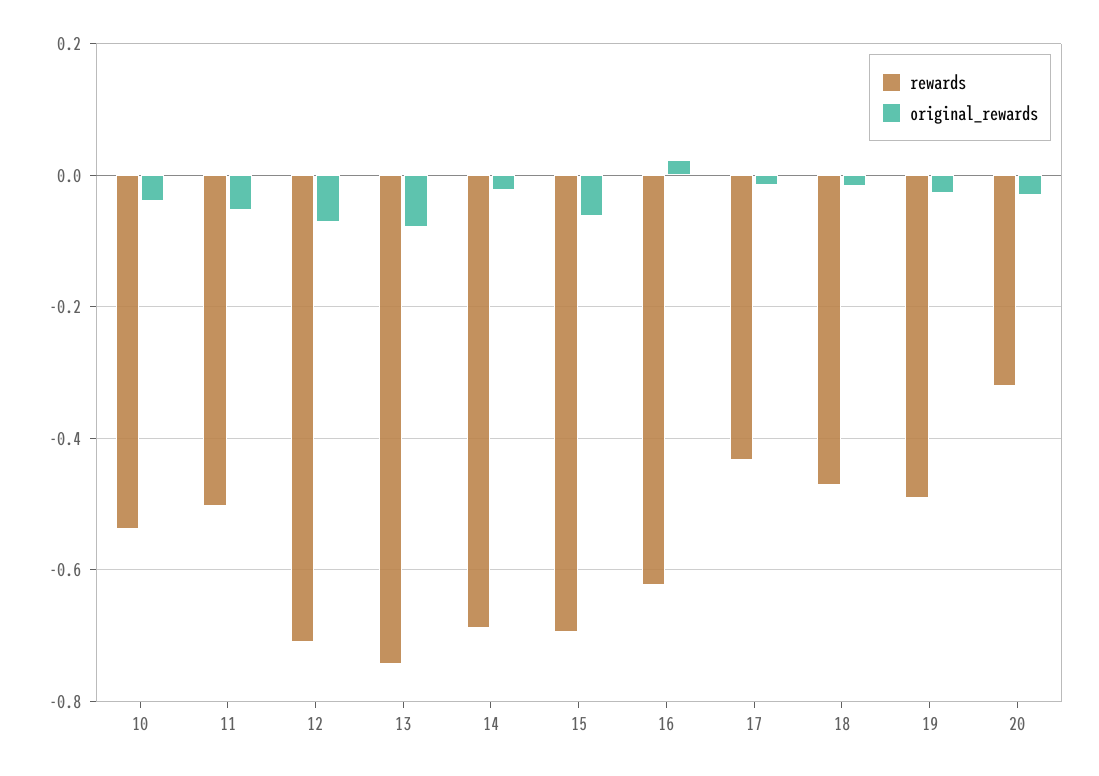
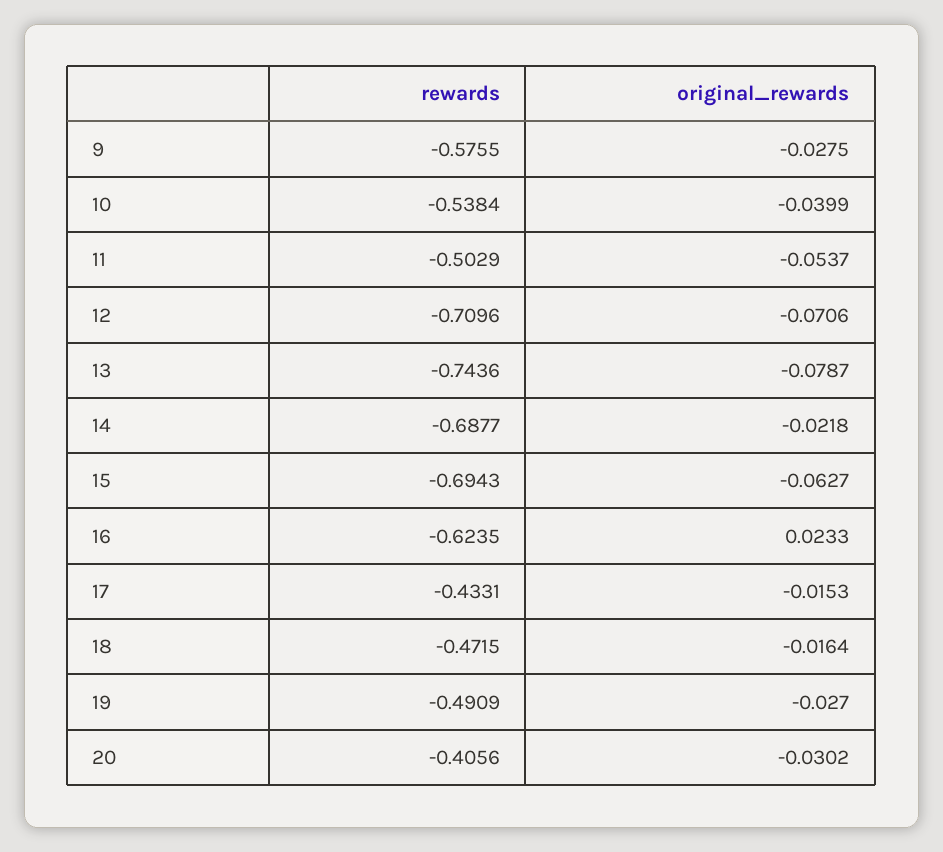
rewards, 20: -0.32 -> -0.4056
rewards, 9: none -> -0.5755
original_rewards, 9: none -> -0.0275

